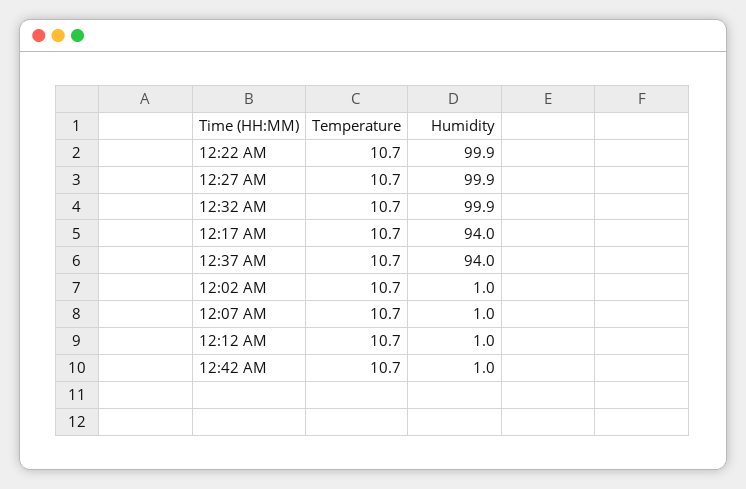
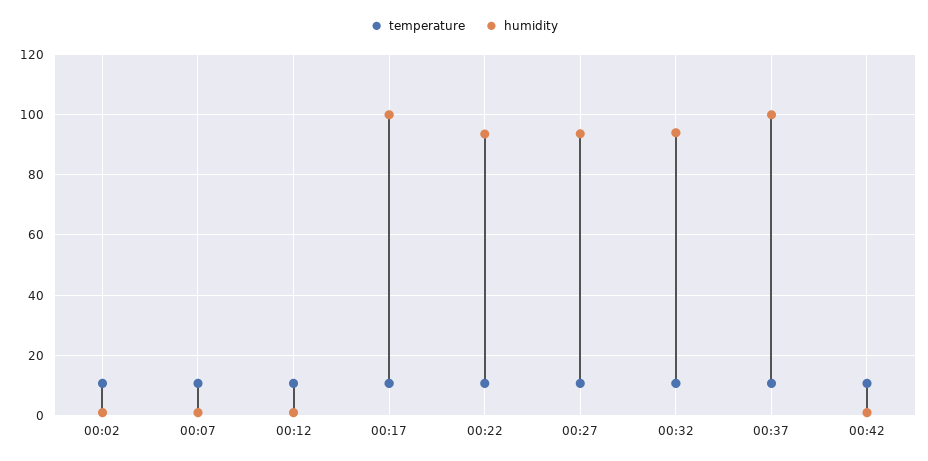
Humidity, 12:22 AM: 99.9 -> 94
Humidity, 12:27 AM: 99.9 -> 94
Humidity, 12:32 AM: 99.9 -> 94
Humidity, 12:17 AM: 94 -> 100
Humidity, 12:37 AM: 94 -> 100

